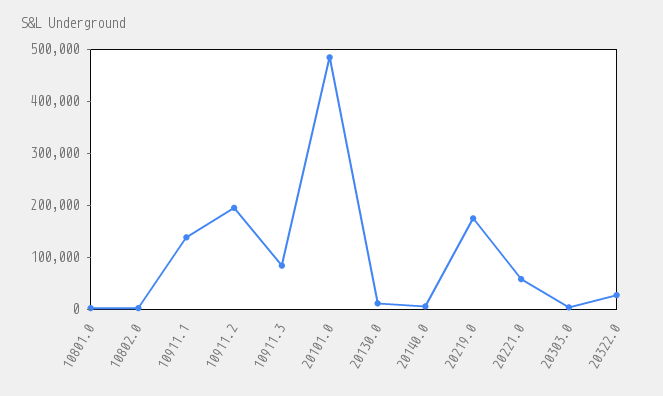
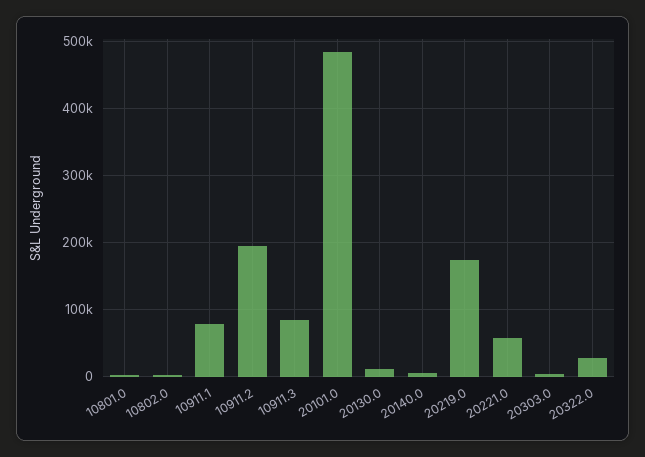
10911.1: 140000 -> 80000

